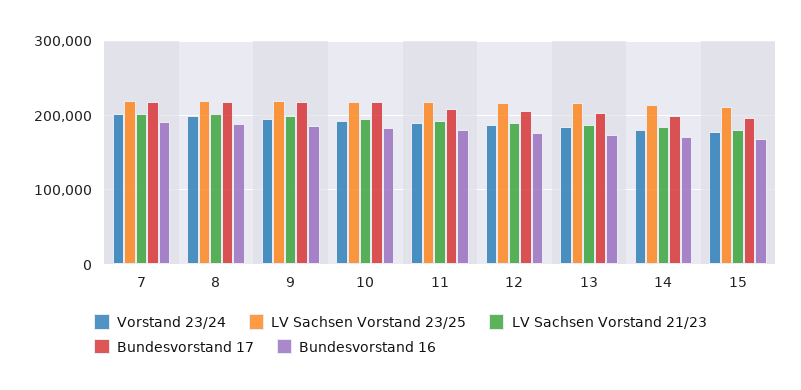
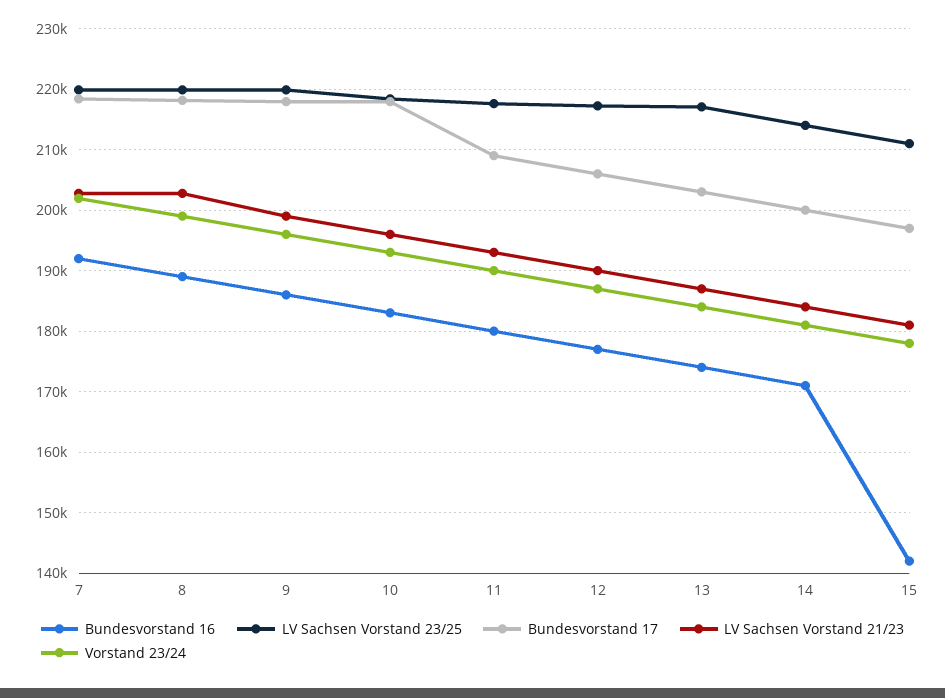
Bundesvorstand 16, 15: 170000 -> 142000

